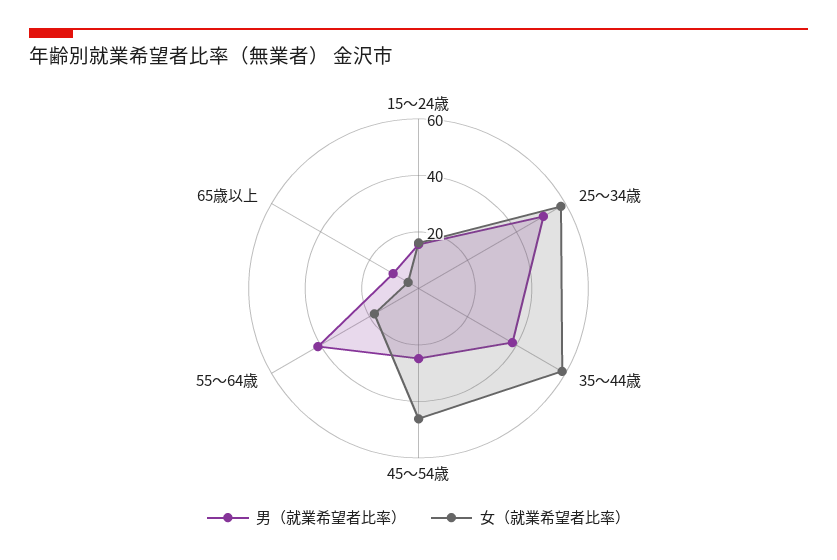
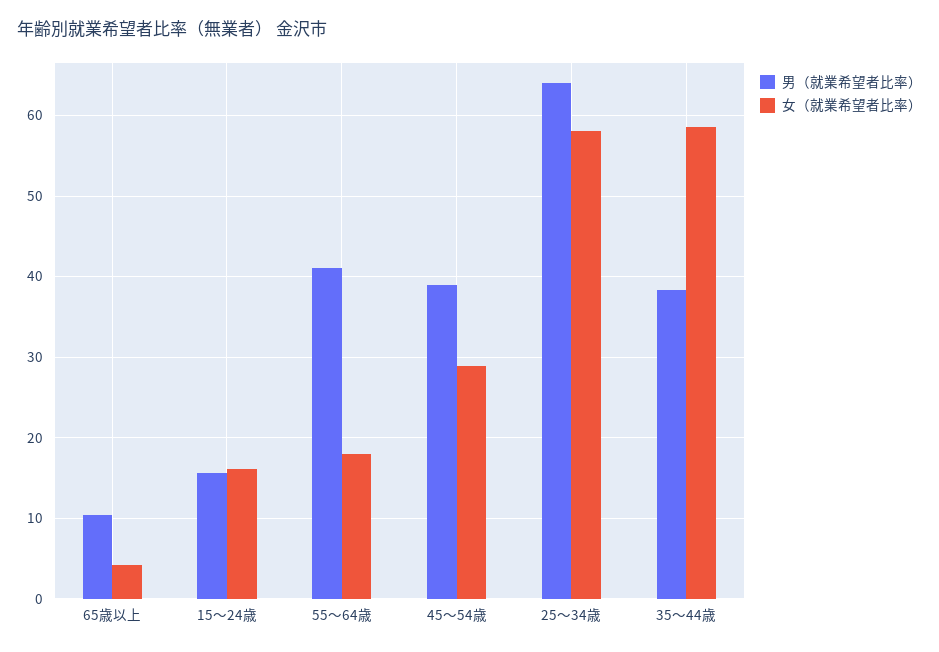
男（就業希望者比率）, 25～34歳: 50 -> 64
男（就業希望者比率）, 45～54歳: 25 -> 39
女（就業希望者比率）, 45～54歳: 45 -> 29

